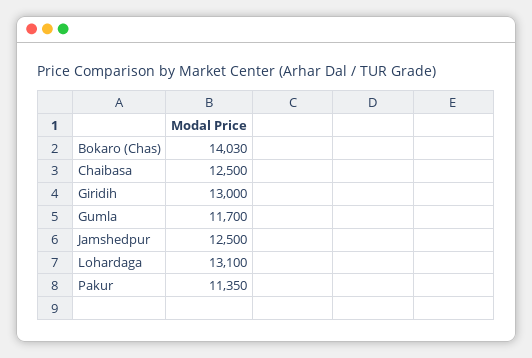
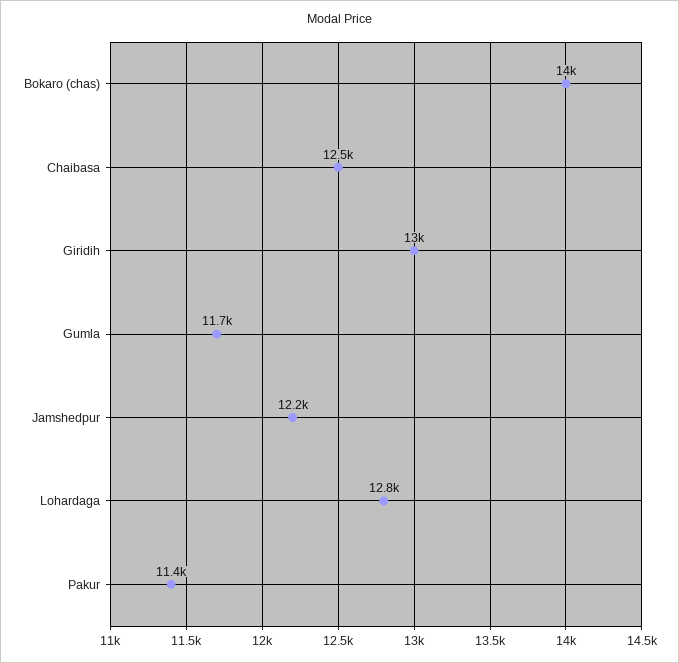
Jamshedpur: 12500 -> 12200
Lohardaga: 13100 -> 12800

